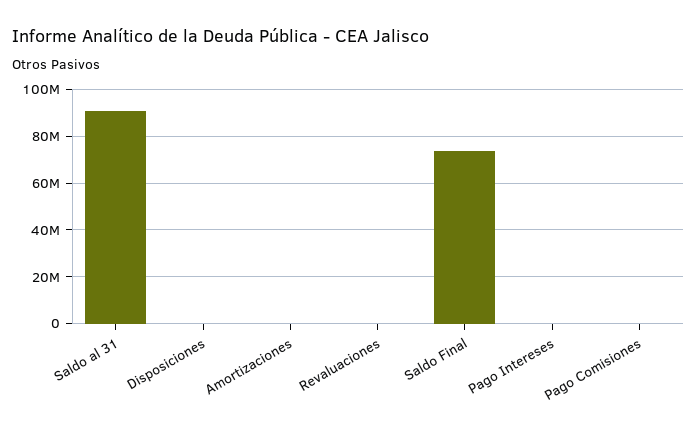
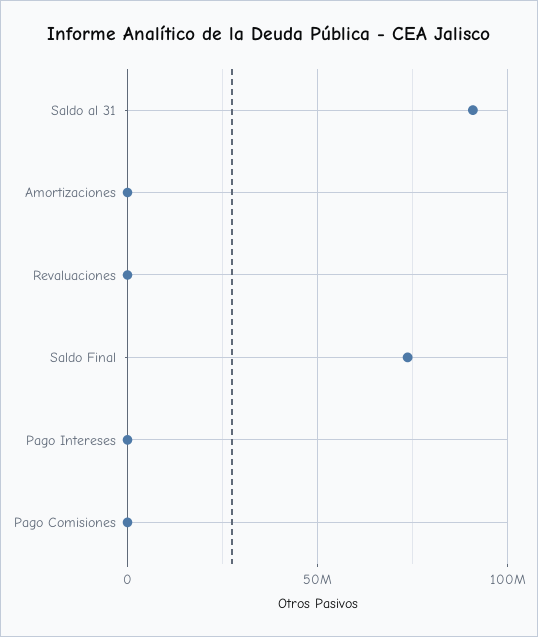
Disposiciones: 0 -> none

